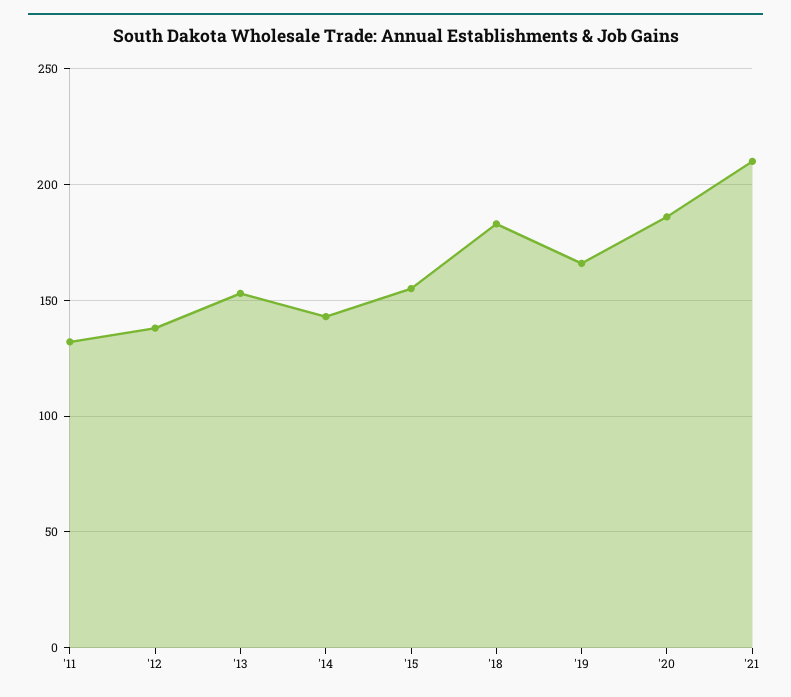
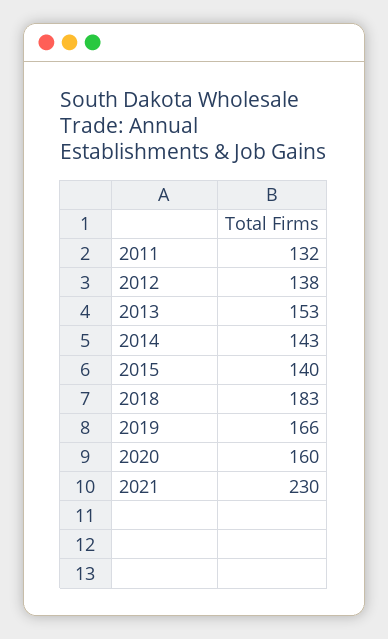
'15: 155 -> 140
'20: 185 -> 160
'21: 210 -> 230

